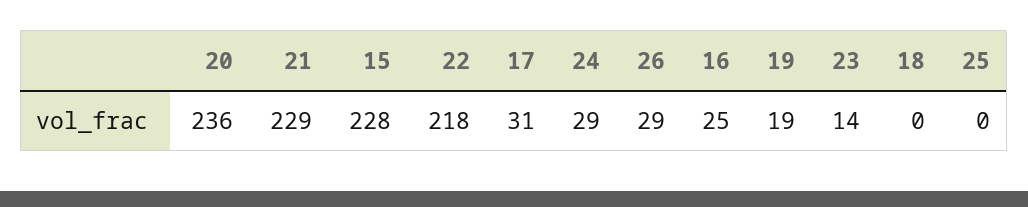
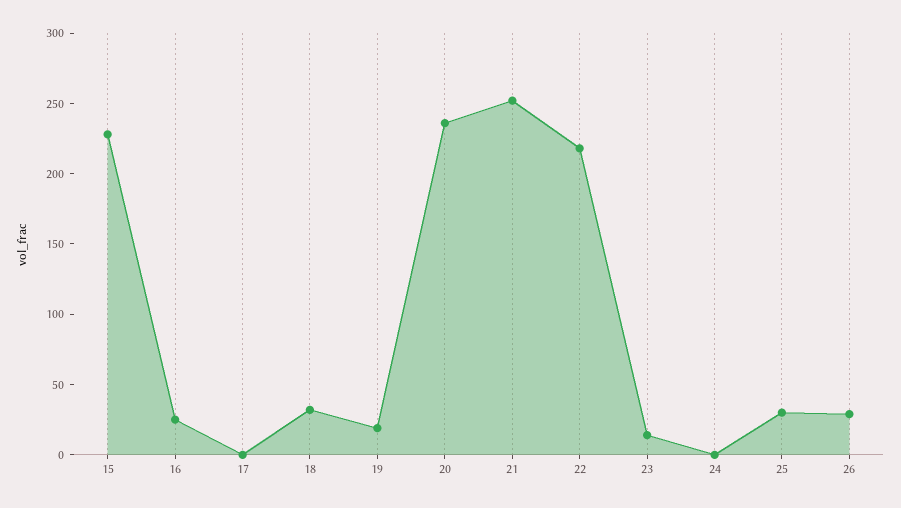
21: 229 -> 250
17: 31 -> 0
24: 29 -> 0
18: 0 -> 30
25: 0 -> 30

